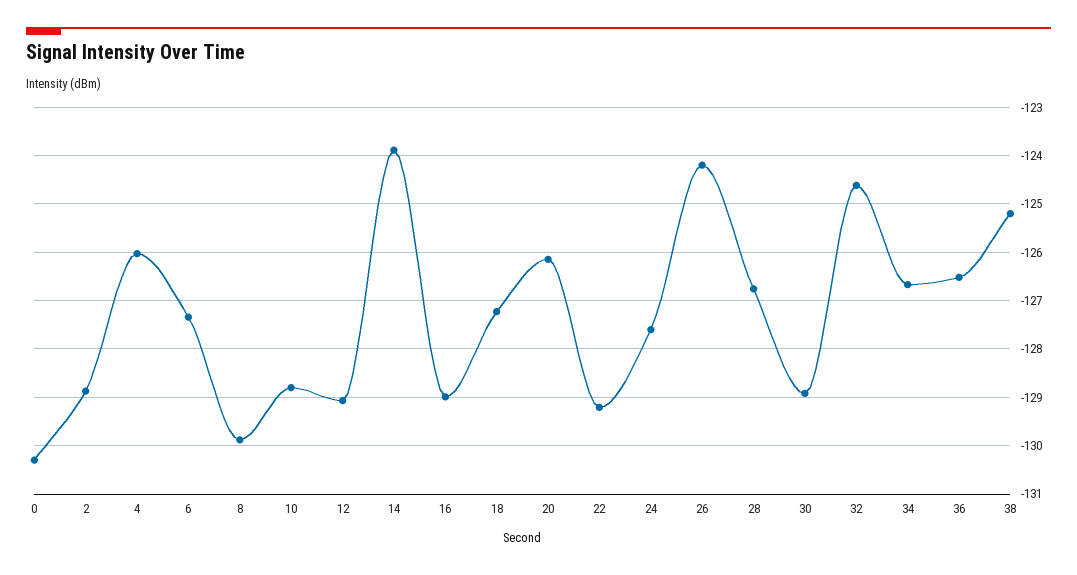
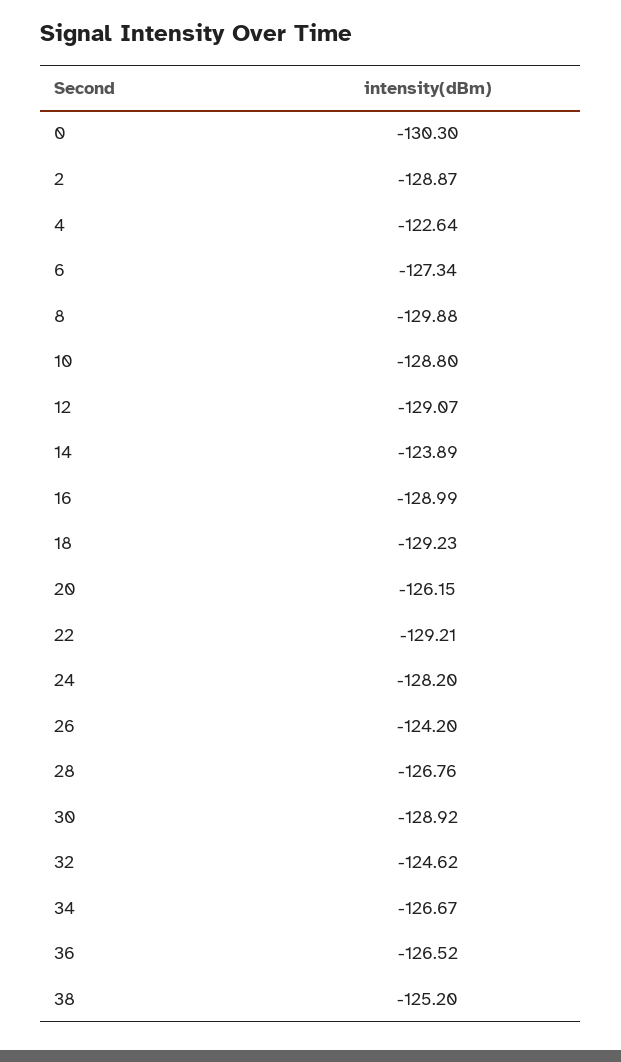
4: -126 -> -122.64
18: -127.2 -> -129.23
24: -127.6 -> -128.2

